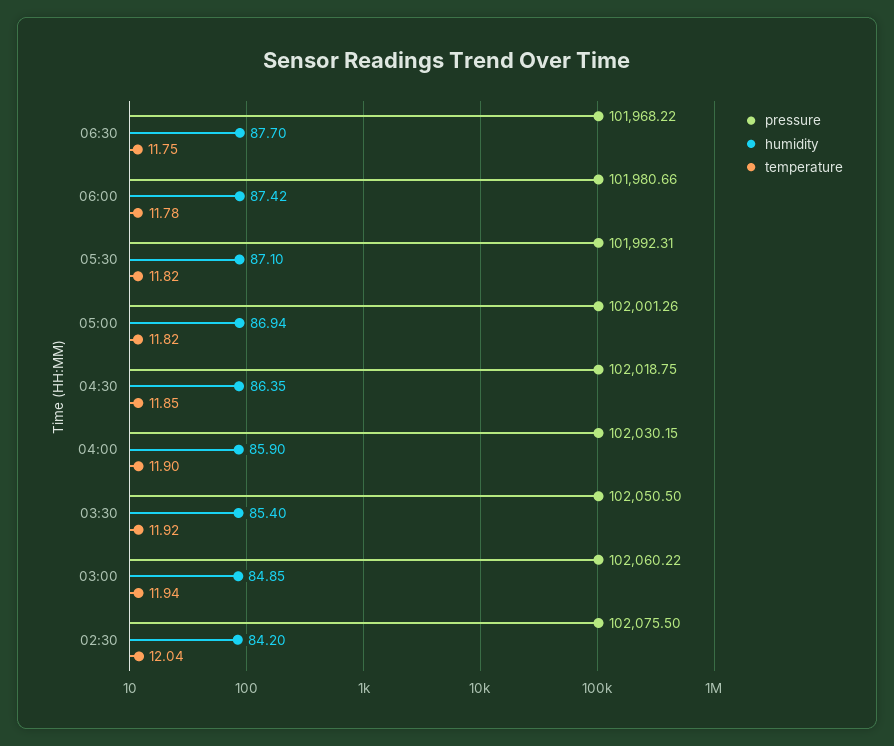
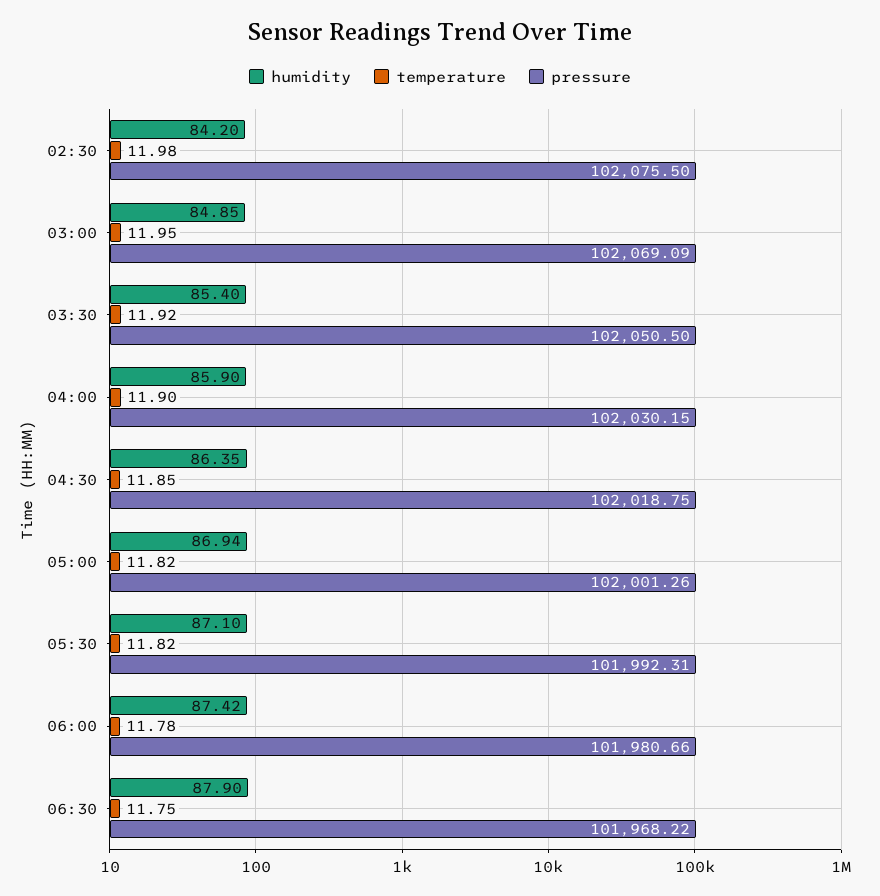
humidity, 06:30: 87.7 -> 87.9
pressure, 03:00: 102060.22 -> 102069.09
temperature, 03:00: 11.94 -> 11.95
temperature, 02:30: 12.04 -> 11.98

